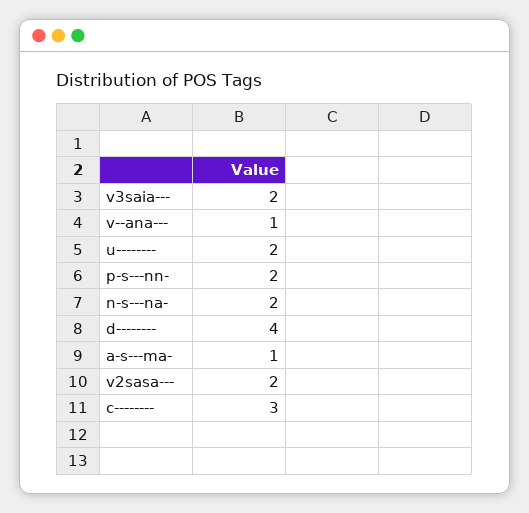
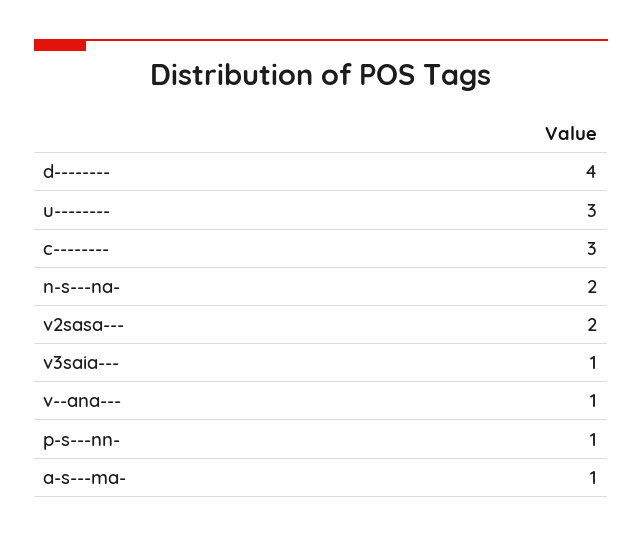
v3saia---: 2 -> 1
u--------: 2 -> 3
p-s---nn-: 2 -> 1

